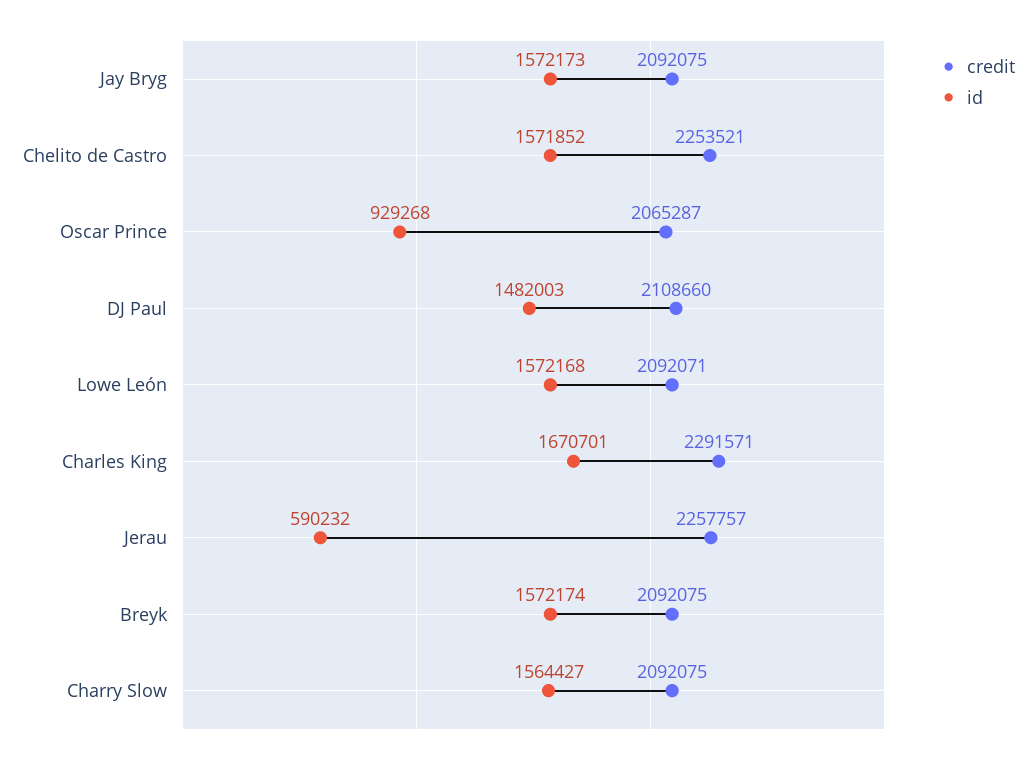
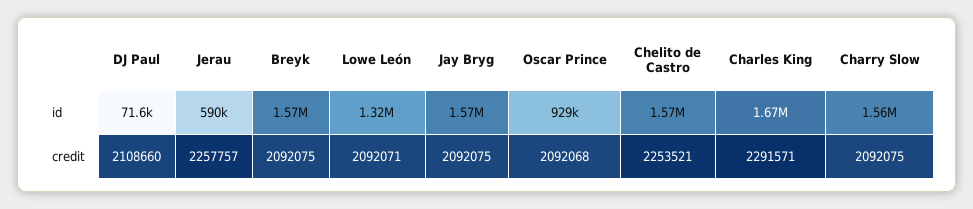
credit, Oscar Prince: 2065287 -> 2092068
id, DJ Paul: 1482003 -> 71600
id, Lowe León: 1572168 -> 1320000

